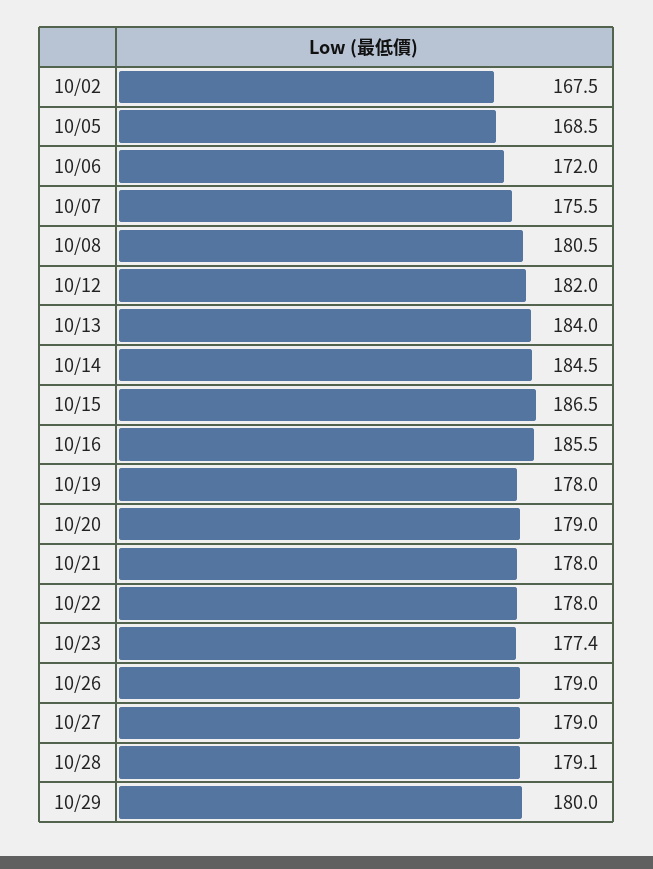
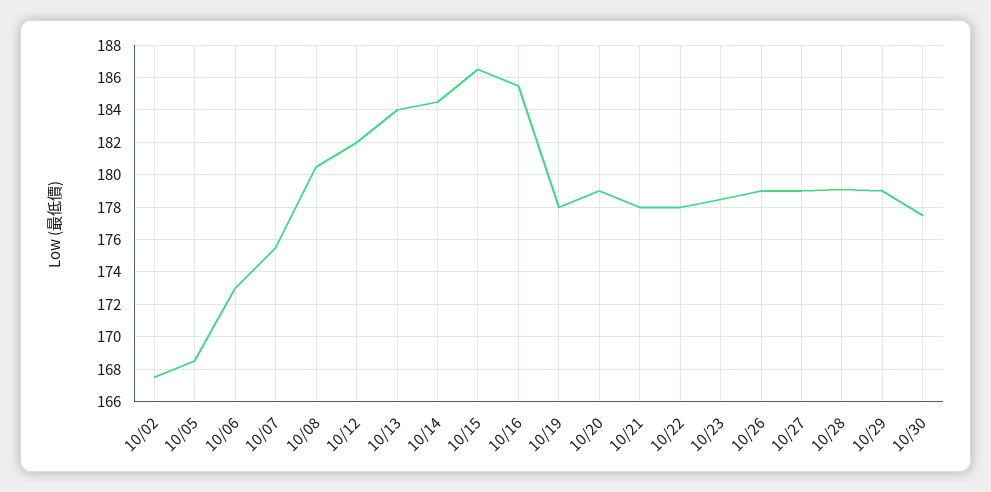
10/06: 172 -> 173
10/23: 177.4 -> 178.5
10/29: 180 -> 179
10/30: none -> 177.5

